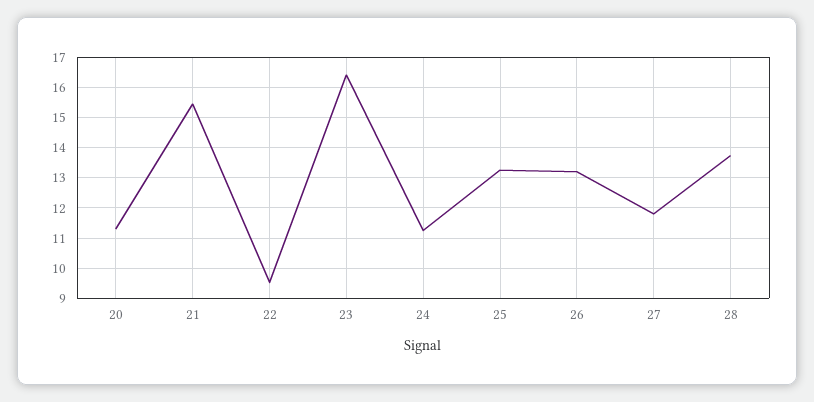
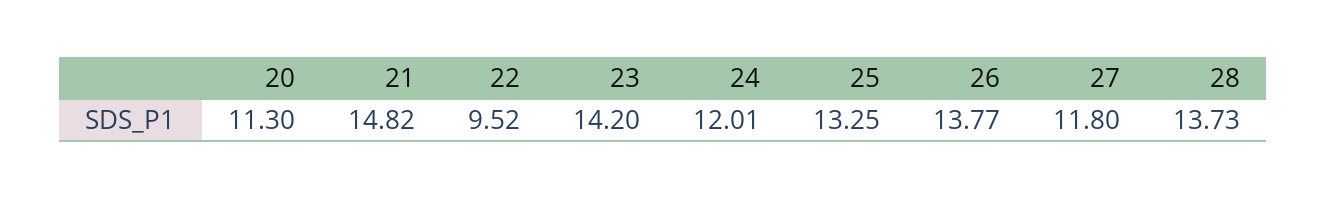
21: 15.4 -> 14.82
23: 16.4 -> 14.2
24: 11.2 -> 12.01
26: 13.2 -> 13.77

